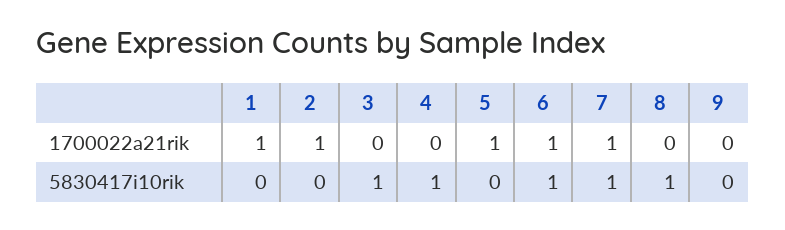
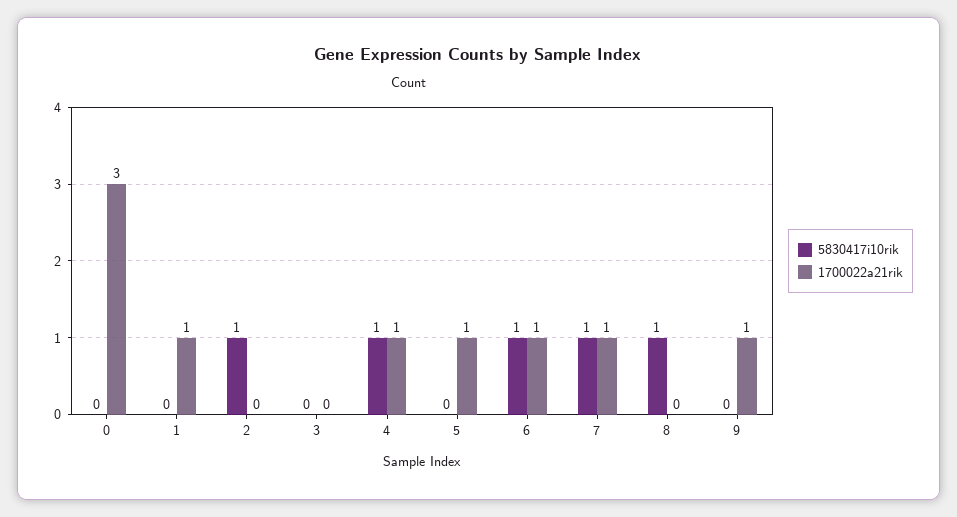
1700022a21rik, 2: 1 -> 0
1700022a21rik, 4: 0 -> 1
1700022a21rik, 9: 0 -> 1
5830417i10rik, 2: 0 -> 1
5830417i10rik, 3: 1 -> 0
5830417i10rik, 0: none -> 0
1700022a21rik, 0: none -> 3

